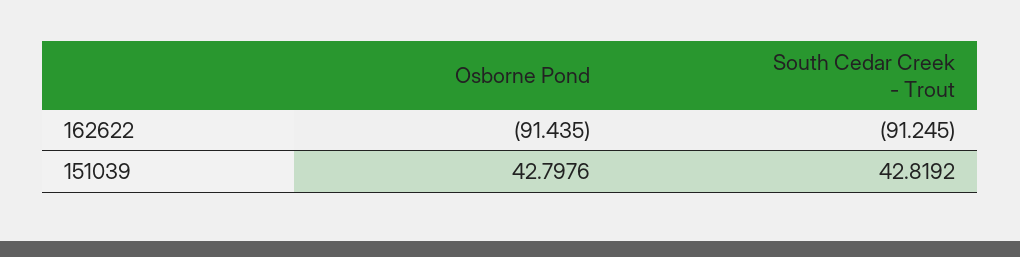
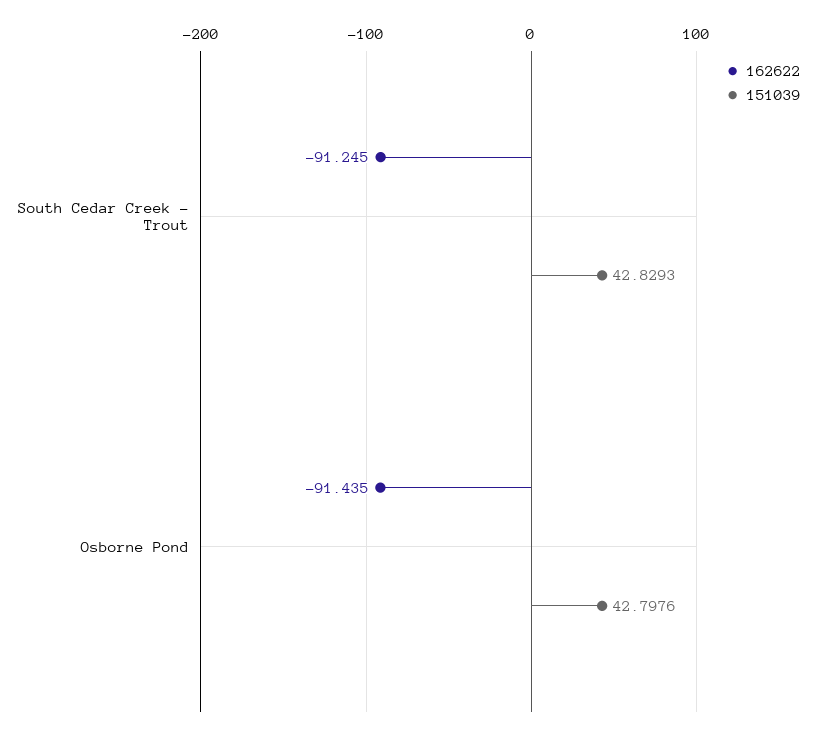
151039, South Cedar Creek - Trout: 42.8192 -> 42.8293

